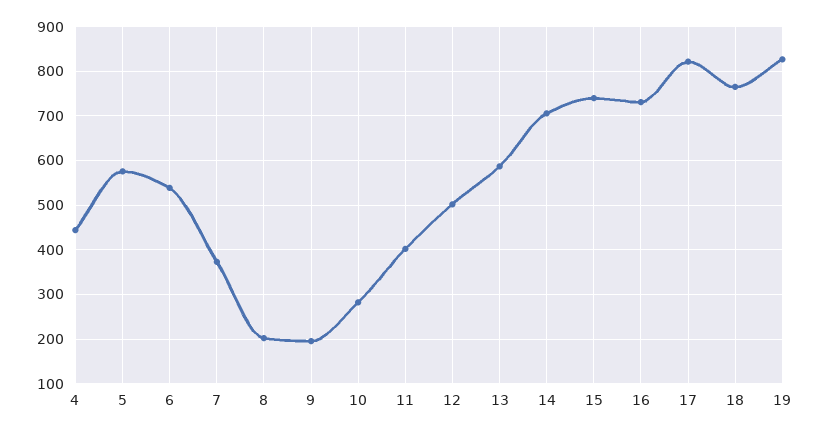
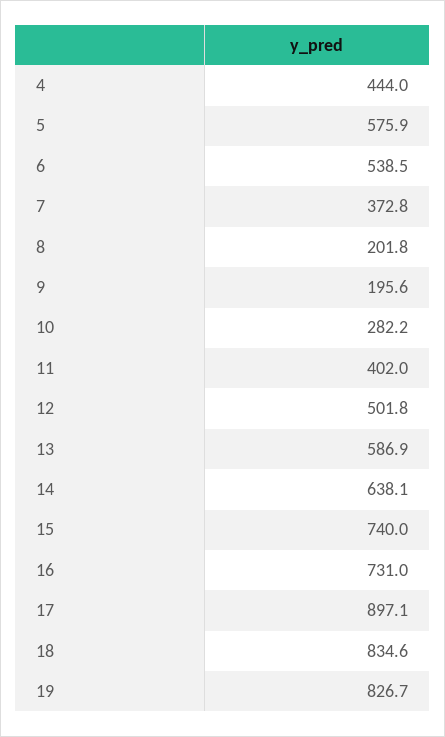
14: 700 -> 638.1
17: 820 -> 897.1
18: 760 -> 834.6

